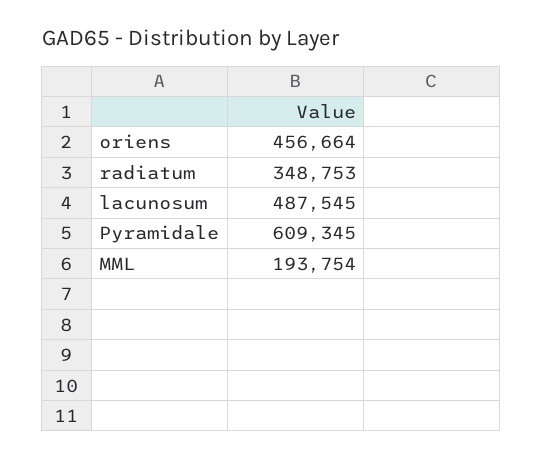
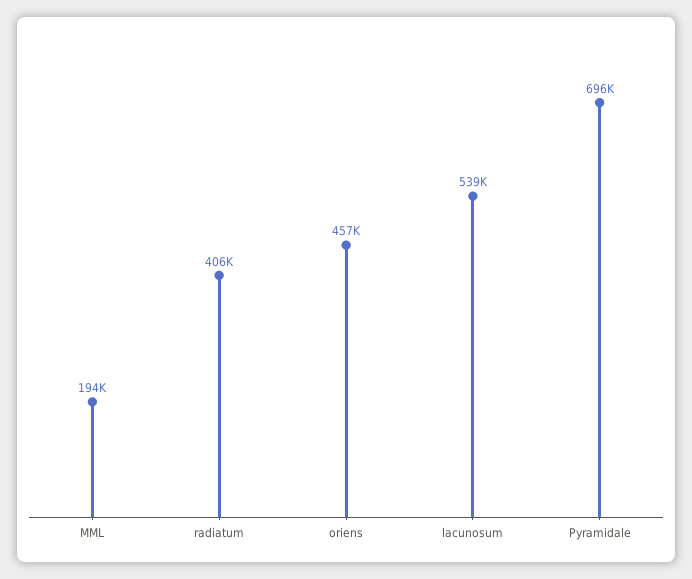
radiatum: 348753 -> 406000
lacunosum: 487545 -> 539000
Pyramidale: 609345 -> 696000

